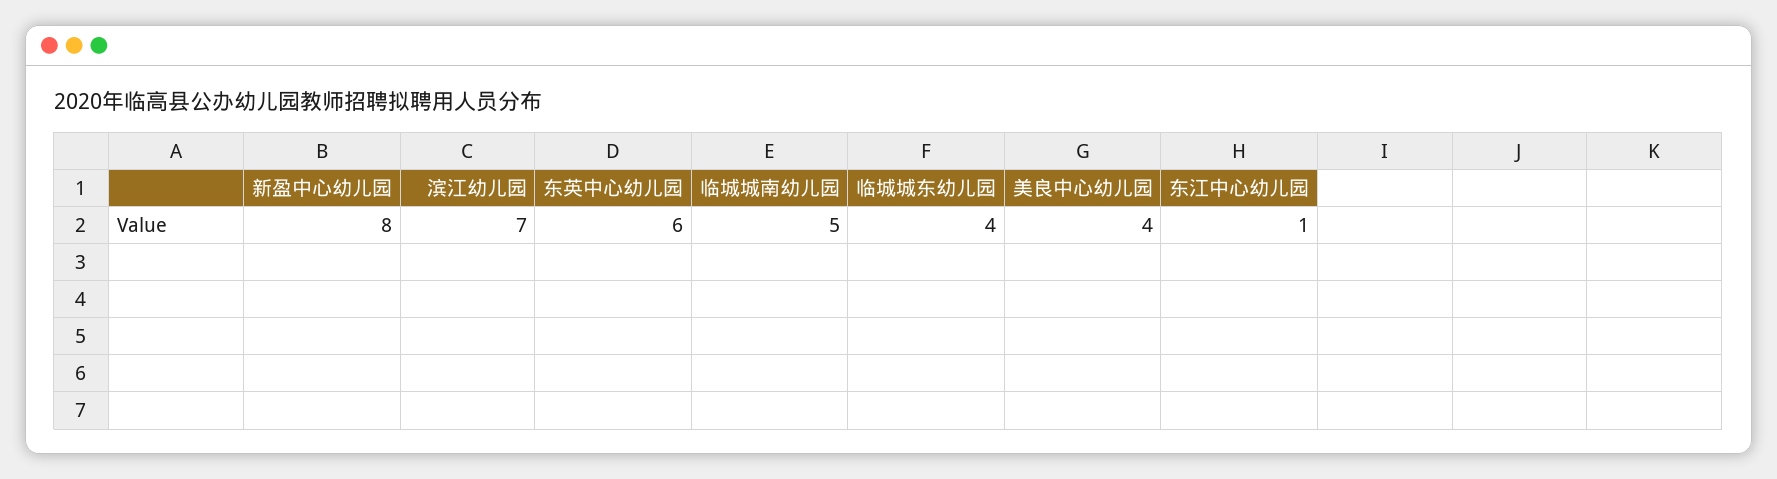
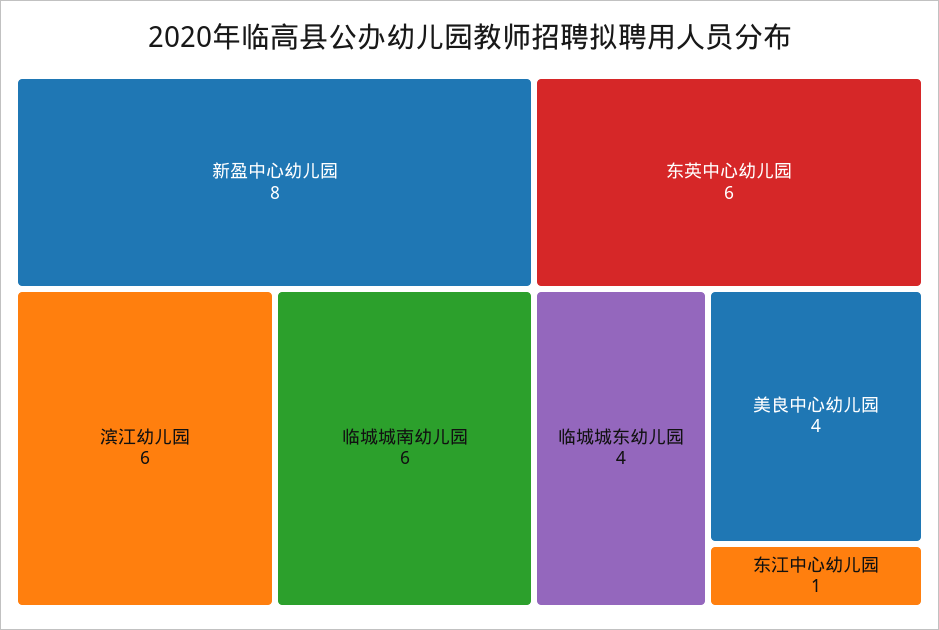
滨江幼儿园: 7 -> 6
临城城南幼儿园: 5 -> 6

